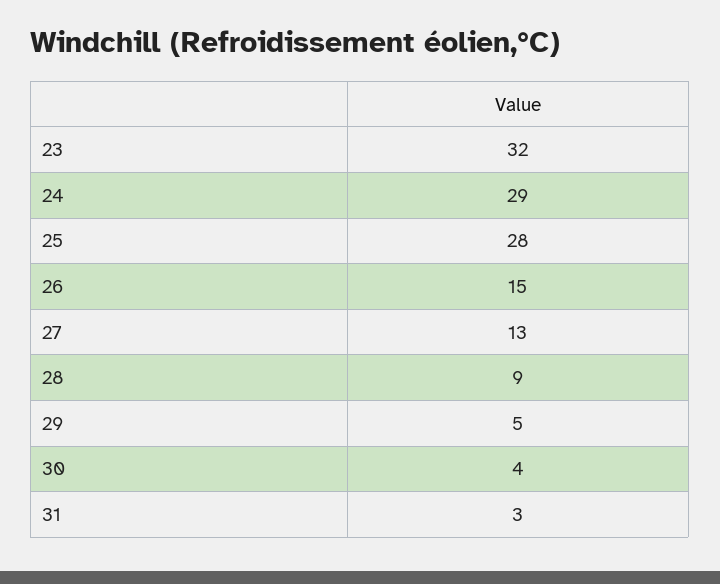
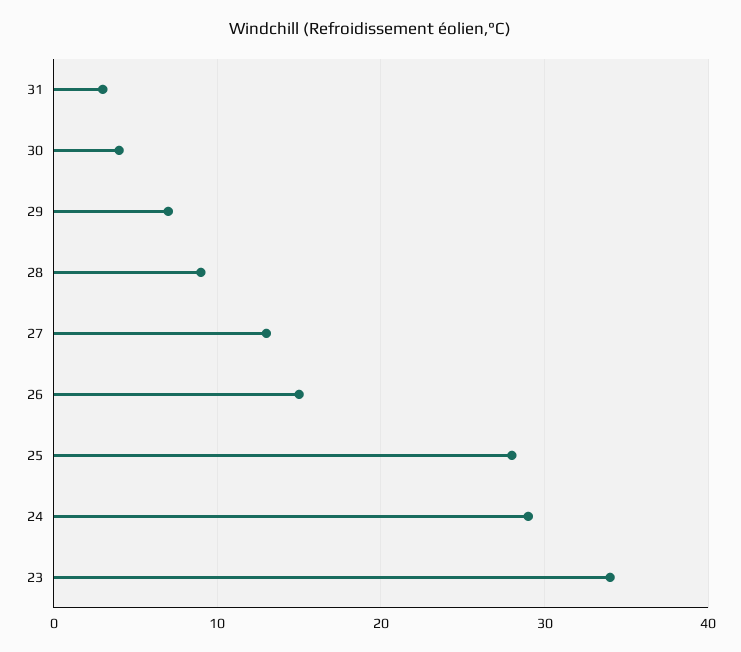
23: 32 -> 34
29: 5 -> 7

